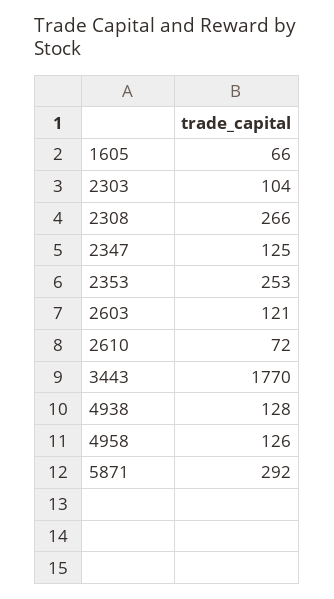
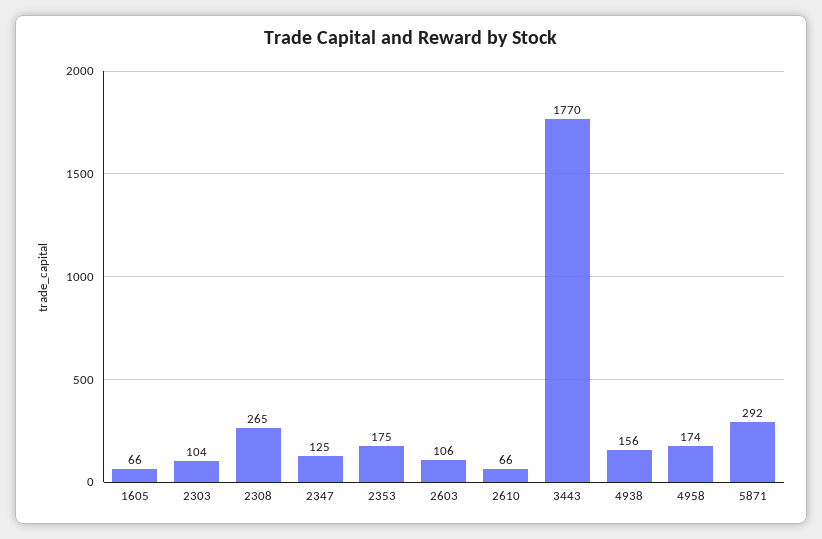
2308: 266 -> 265
2353: 253 -> 175
2603: 121 -> 106
2610: 72 -> 66
4938: 128 -> 156
4958: 126 -> 174

